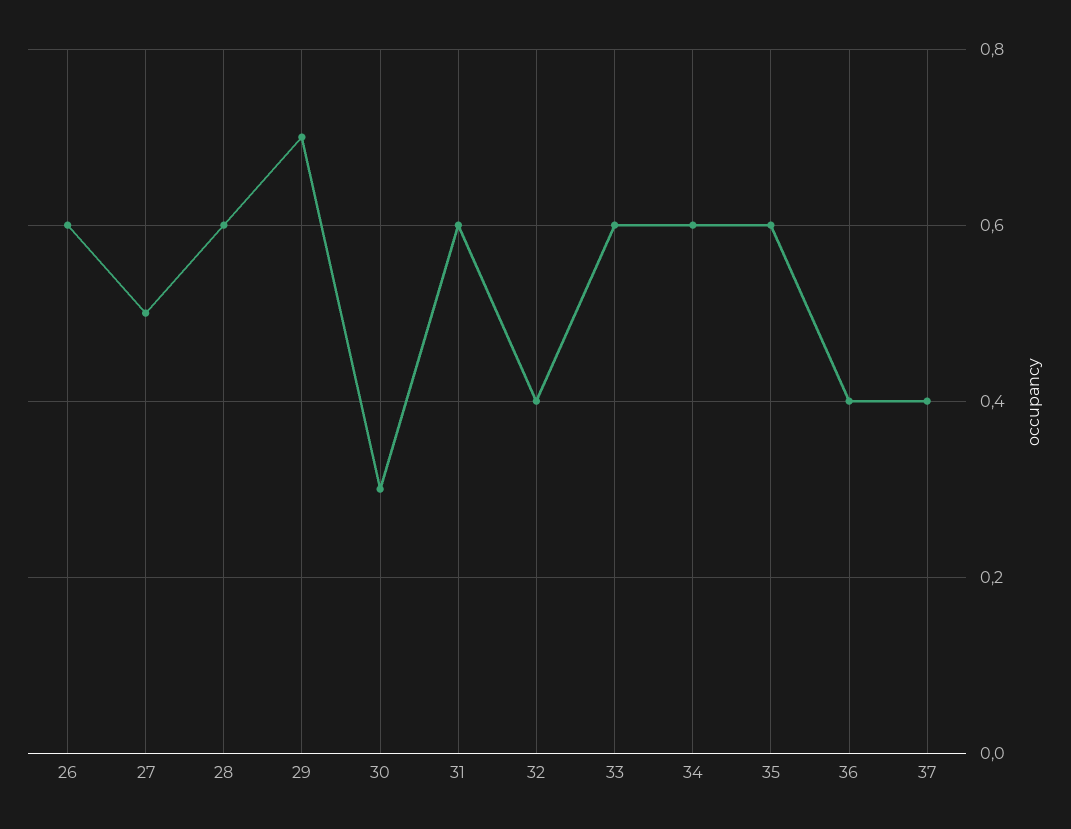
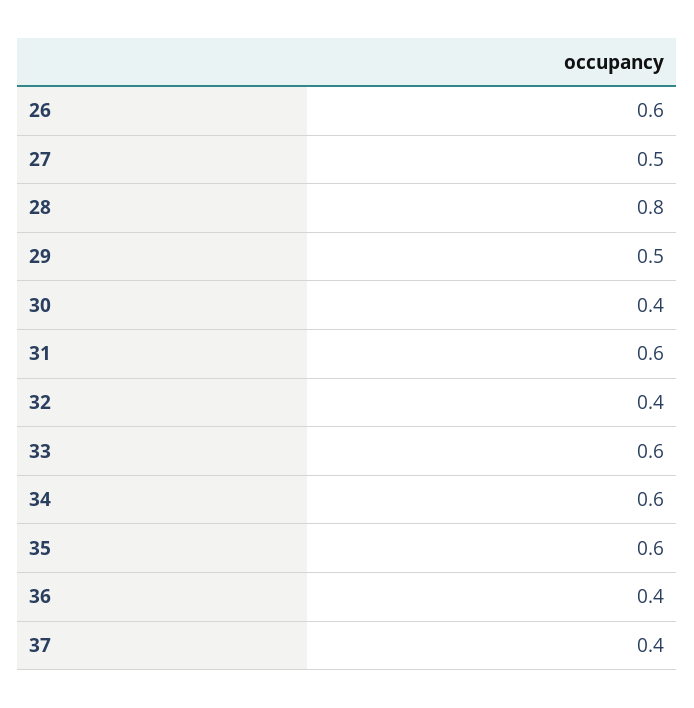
28: 0.6 -> 0.8
29: 0.7 -> 0.5
30: 0.3 -> 0.4

